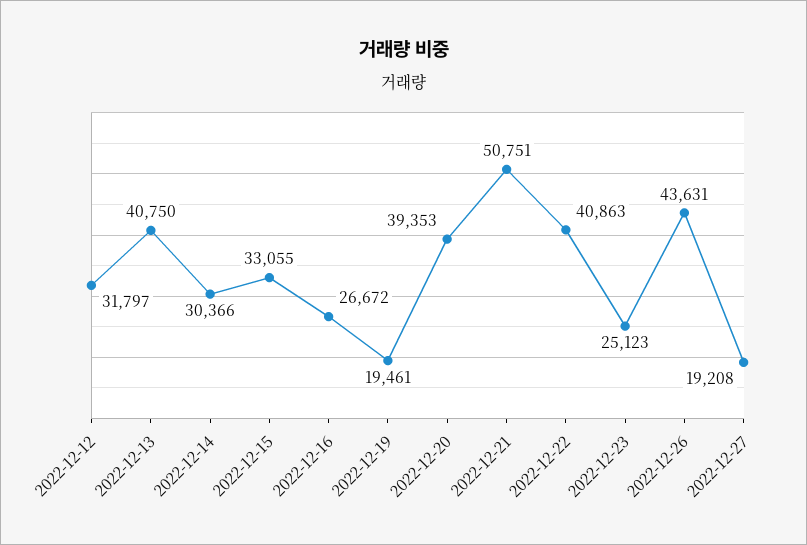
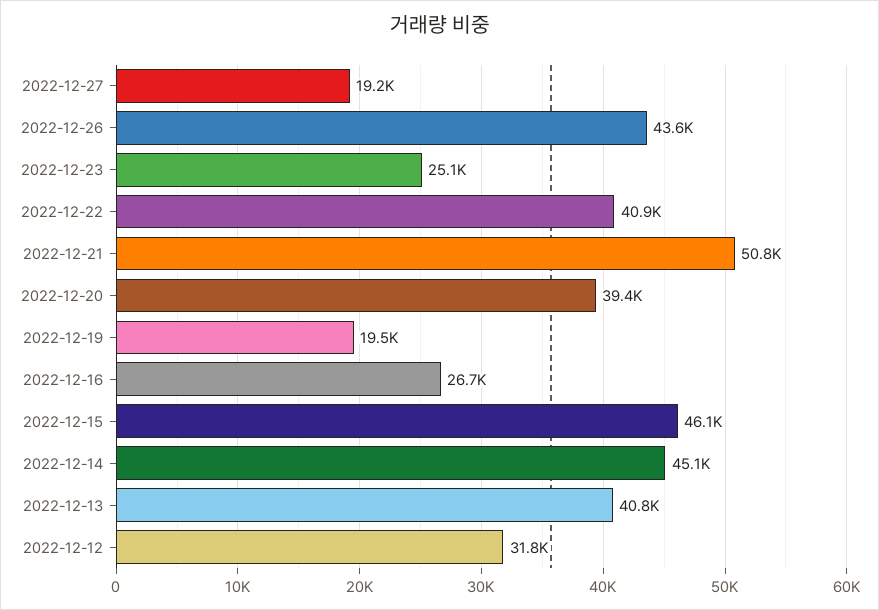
2022-12-14: 30366 -> 45100
2022-12-15: 33055 -> 46100

